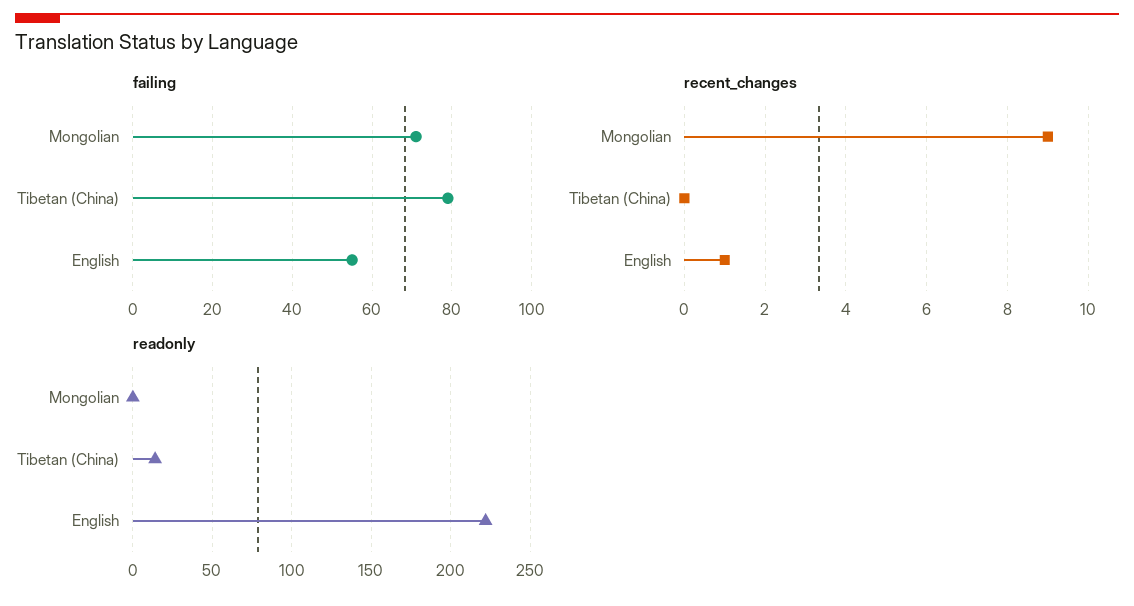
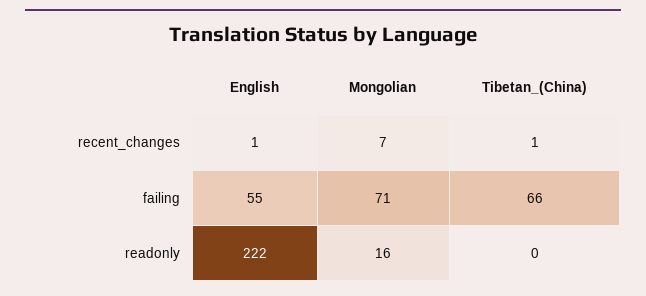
failing, Tibetan (China): 80 -> 66
recent_changes, Mongolian: 9 -> 7
recent_changes, Tibetan (China): 0 -> 1
readonly, Mongolian: 0 -> 16
readonly, Tibetan (China): 15 -> 0

